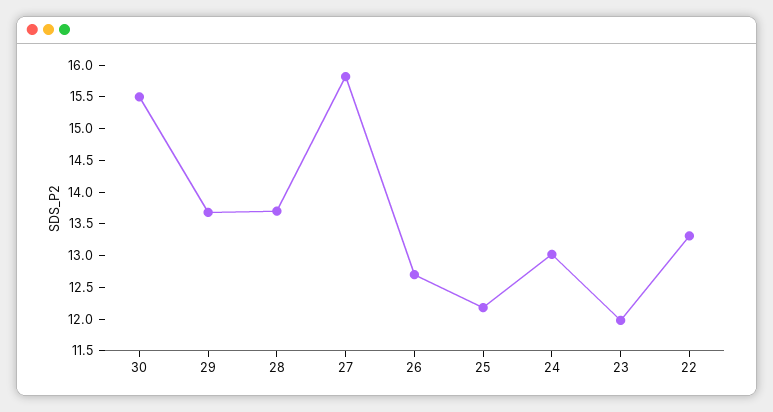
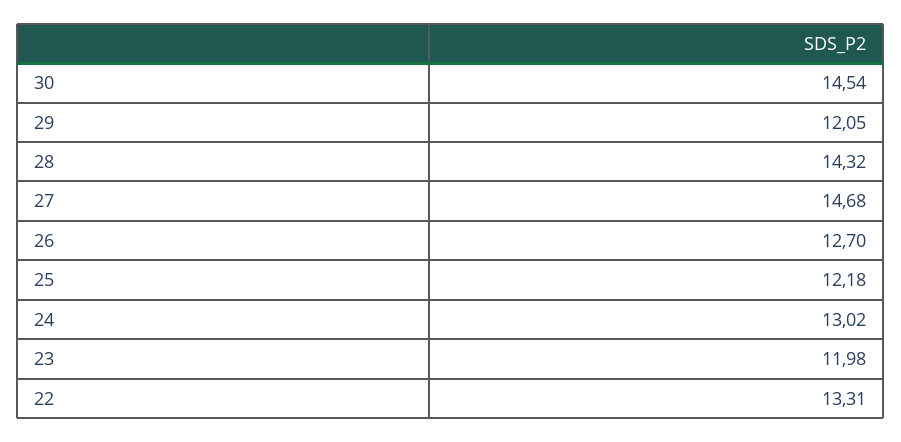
30: 15.5 -> 14.54
29: 13.75 -> 12.05
28: 13.75 -> 14.32
27: 15.75 -> 14.68

